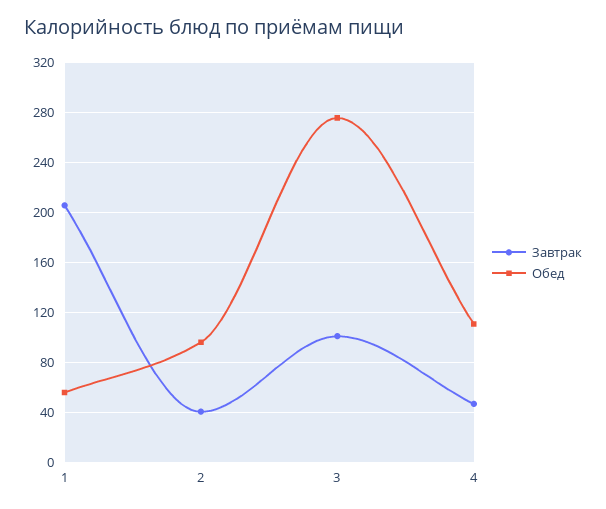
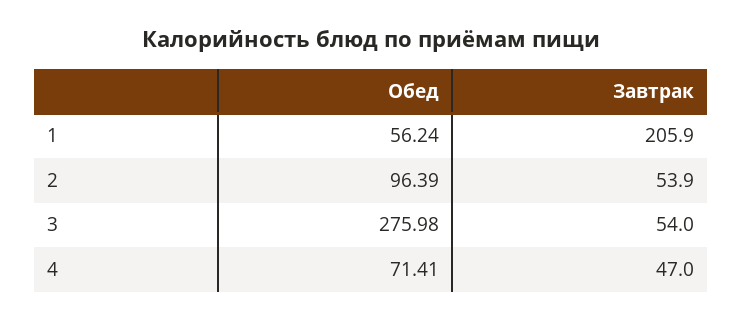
Завтрак, 2: 40 -> 53.9
Завтрак, 3: 100 -> 54
Обед, 4: 110 -> 71.41

